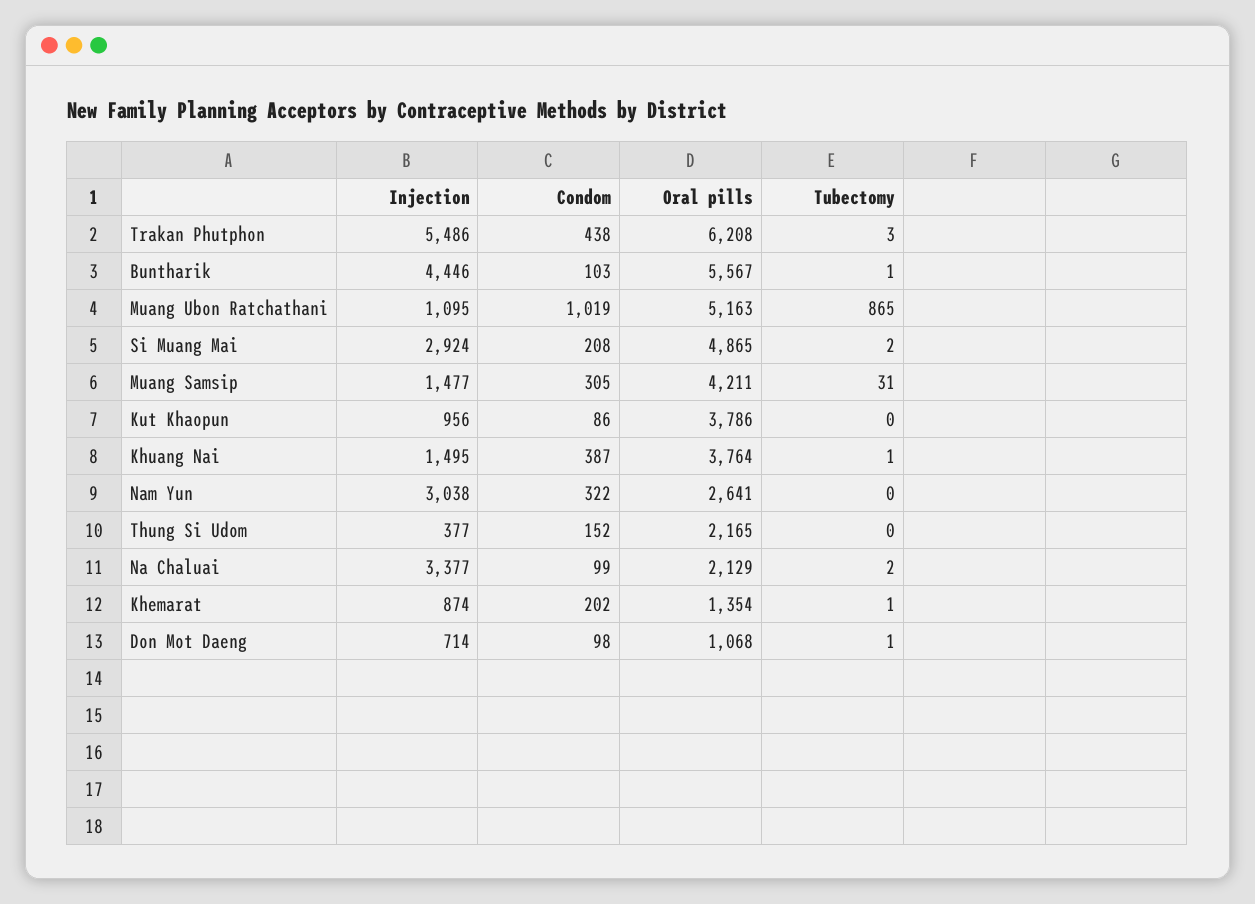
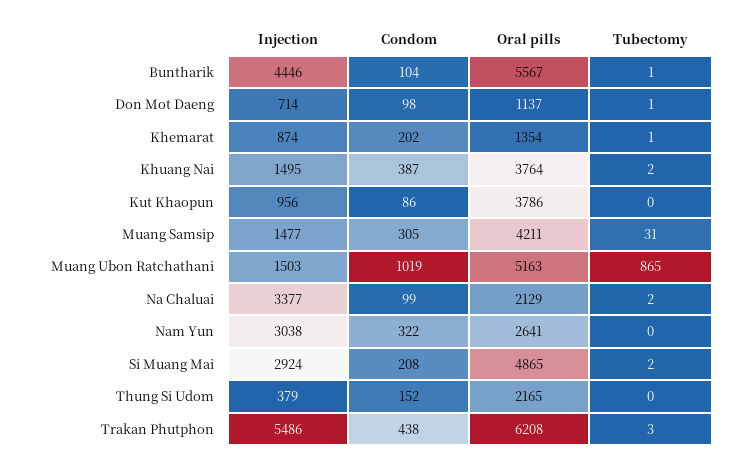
Condom, Buntharik: 103 -> 104
Injection, Muang Ubon Ratchathani: 1095 -> 1503
Tubectomy, Khuang Nai: 1 -> 2
Injection, Thung Si Udom: 377 -> 379
Oral pills, Don Mot Daeng: 1068 -> 1137

